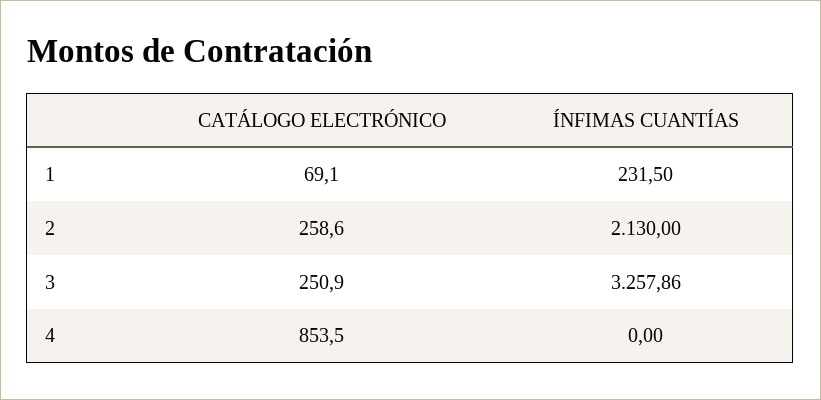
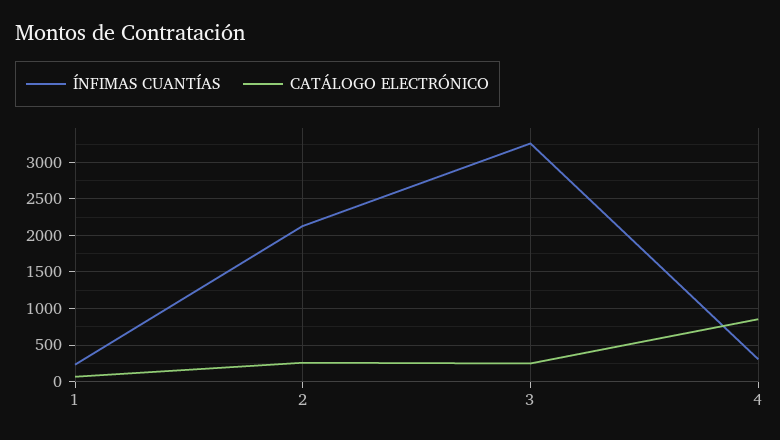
ÍNFIMAS CUANTÍAS, 4: 0 -> 300

